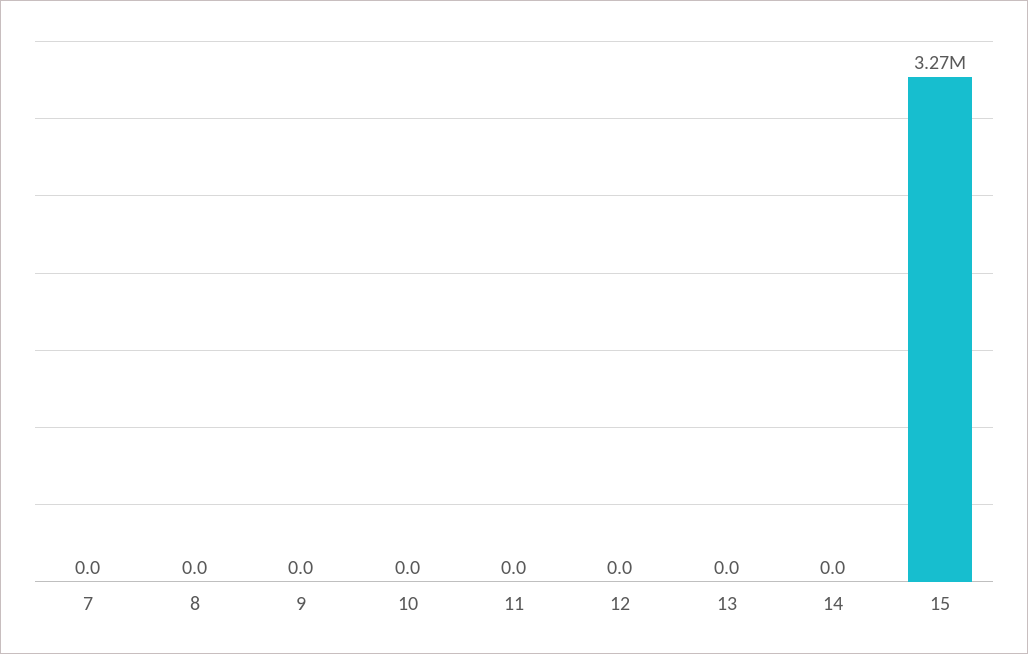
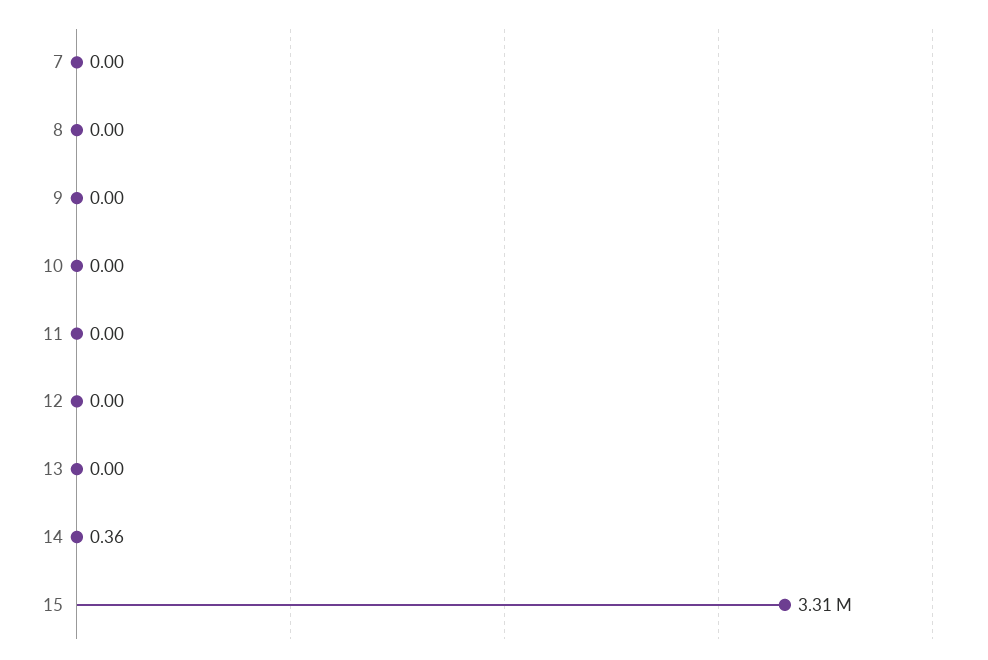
14: 0 -> 0.36
15: 3270000 -> 3310000

